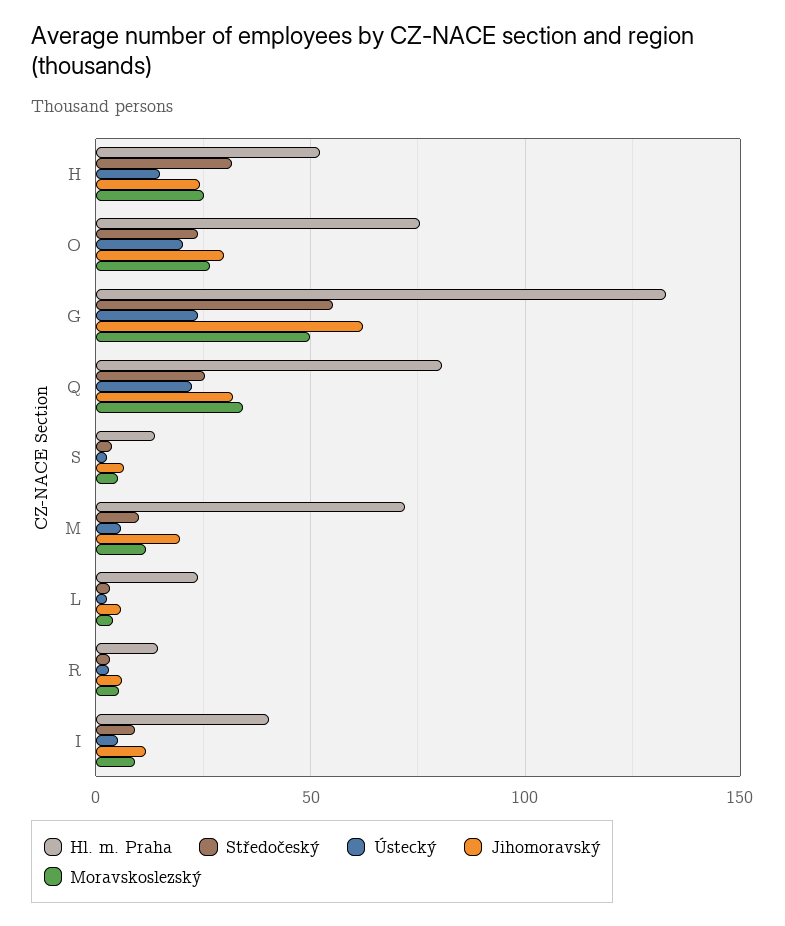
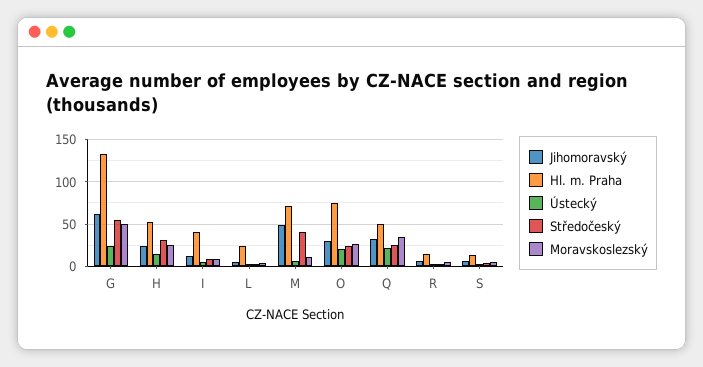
Hl. m. Praha, Q: 80 -> 50
Středočeský, M: 10 -> 40
Jihomoravský, M: 20 -> 50

